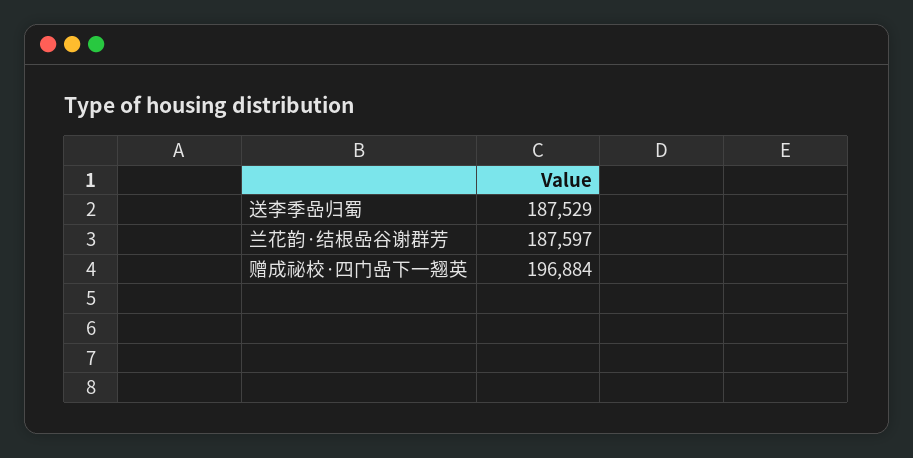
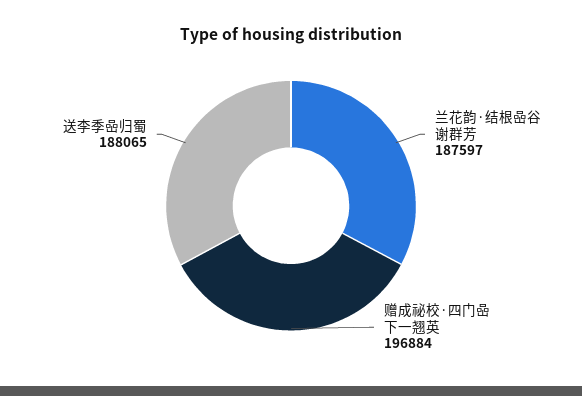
送李季喦归蜀: 187529 -> 188065

